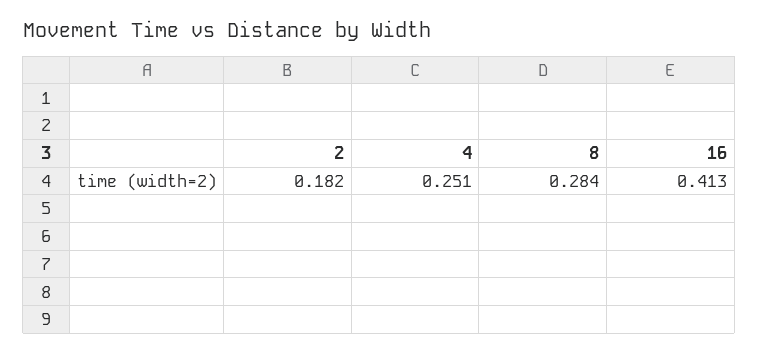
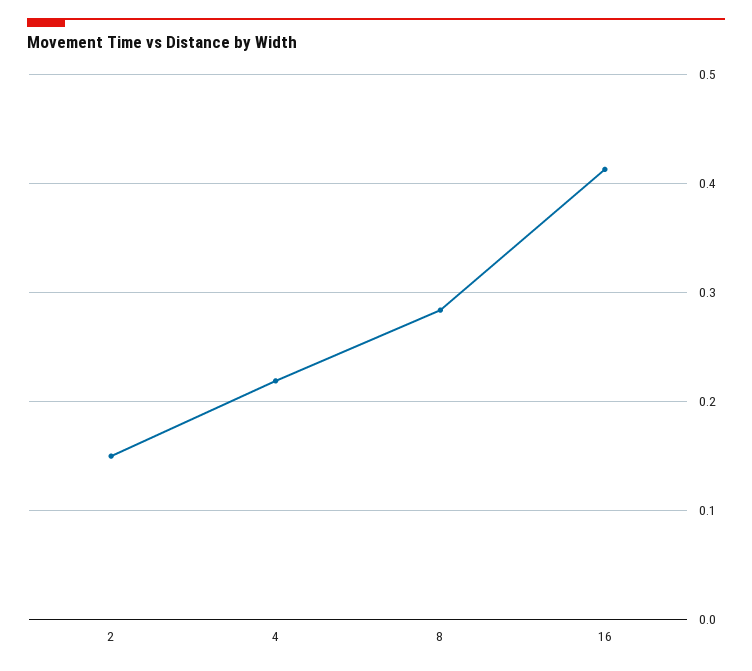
2: 0.182 -> 0.15
4: 0.251 -> 0.22

